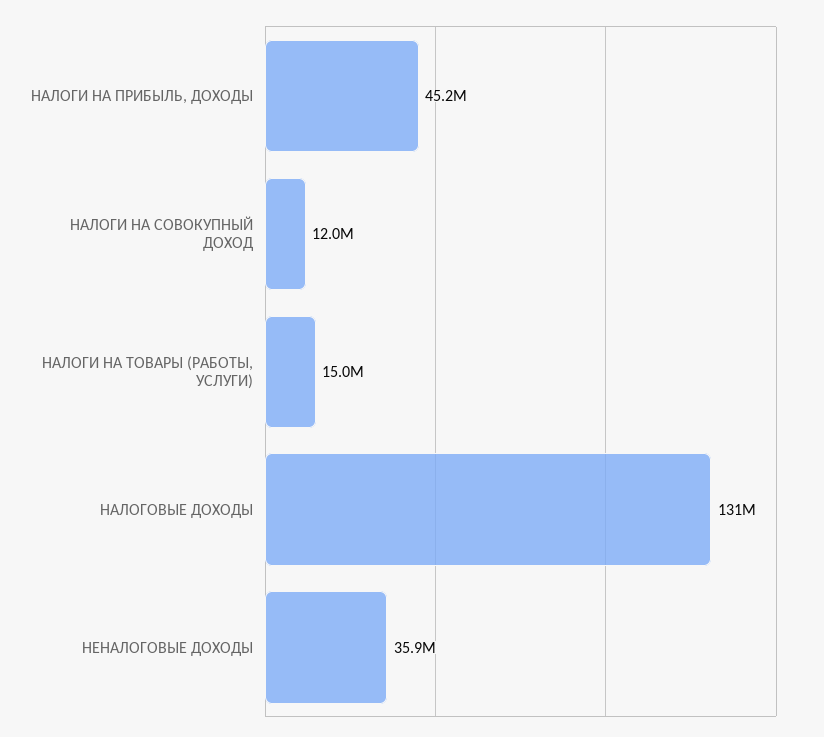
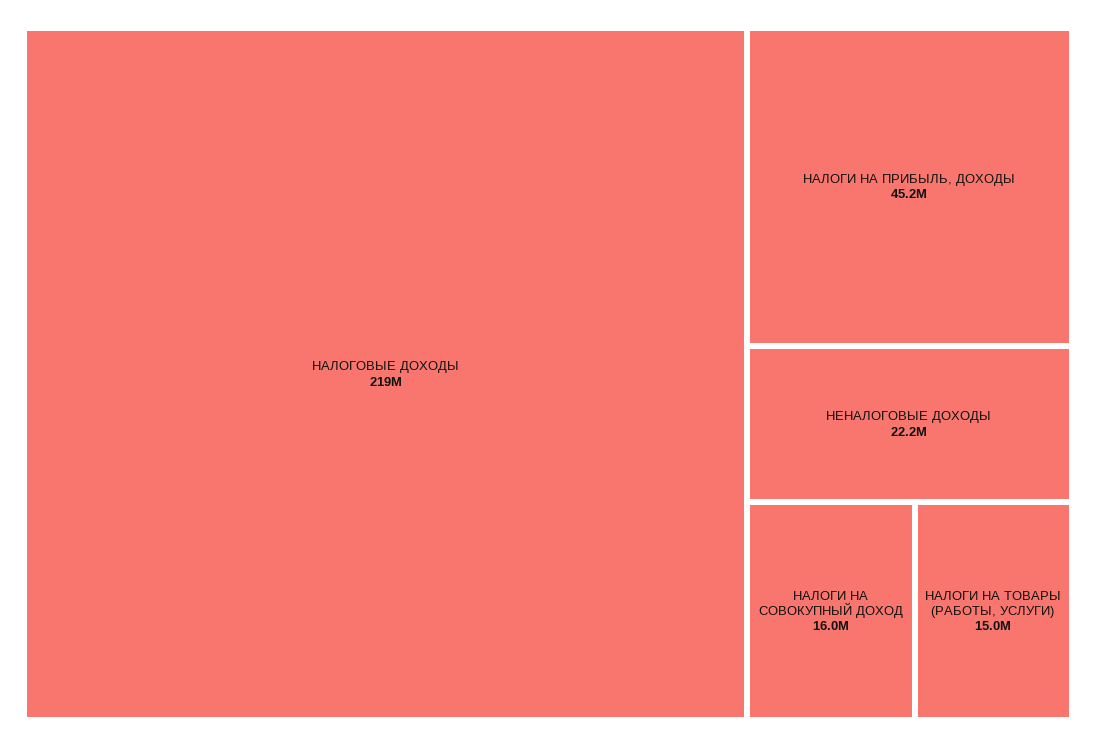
НАЛОГИ НА СОВОКУПНЫЙ ДОХОД: 12000000 -> 16000000
НАЛОГОВЫЕ ДОХОДЫ: 131000000 -> 219000000
НЕНАЛОГОВЫЕ ДОХОДЫ: 35900000 -> 22200000

